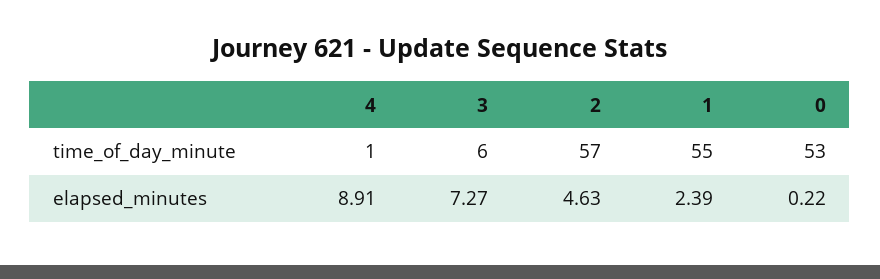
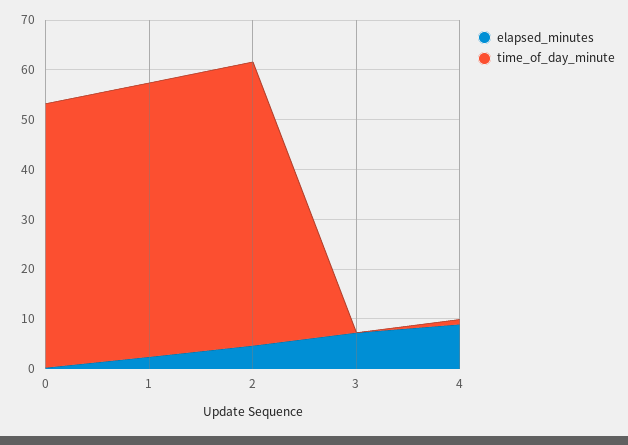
time_of_day_minute, 3: 6 -> 0

